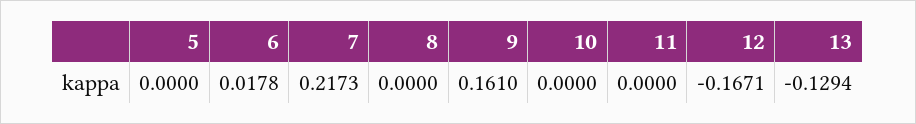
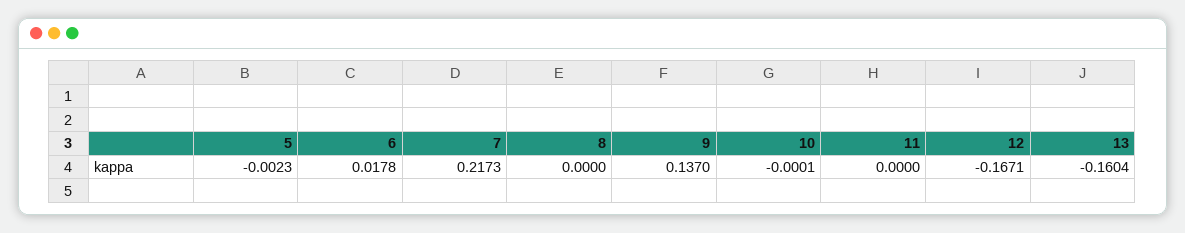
5: 0 -> -0.0023
9: 0.161 -> 0.137
10: 0 -> -0.0001
13: -0.1294 -> -0.1604

